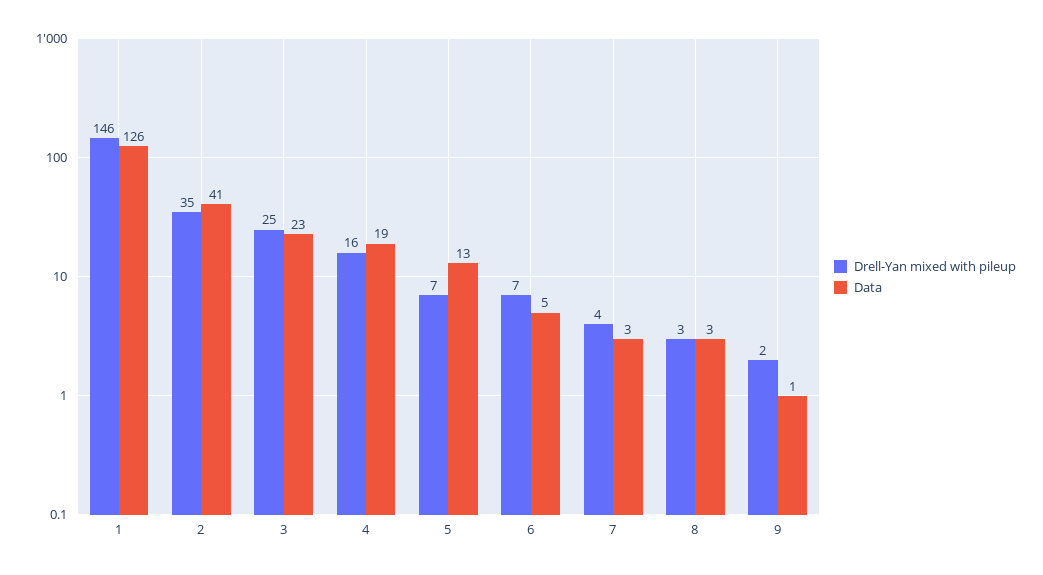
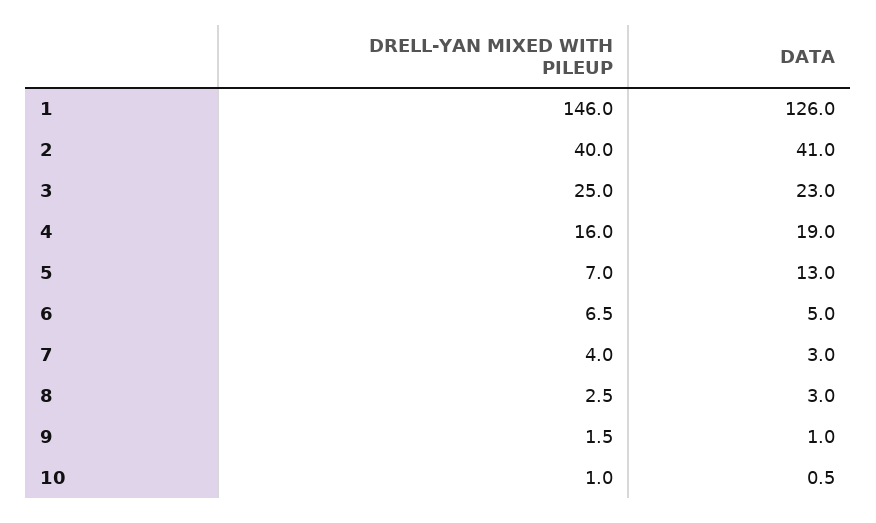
Drell-Yan mixed with pileup, 2: 35 -> 40
Drell-Yan mixed with pileup, 10: none -> 1
Data, 10: none -> 0.5

